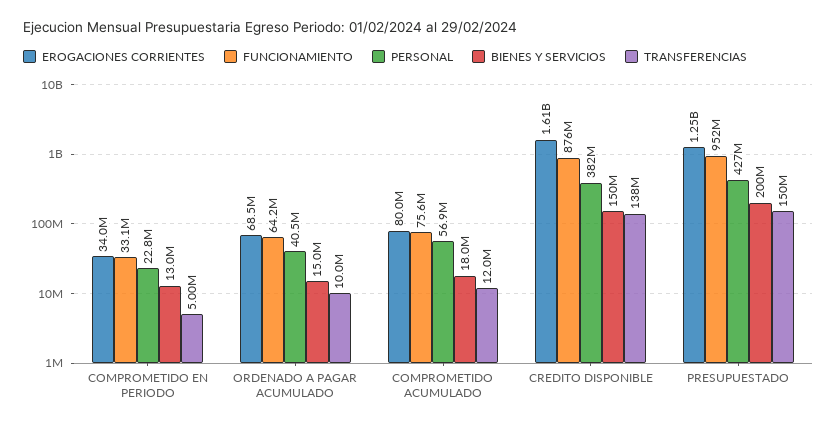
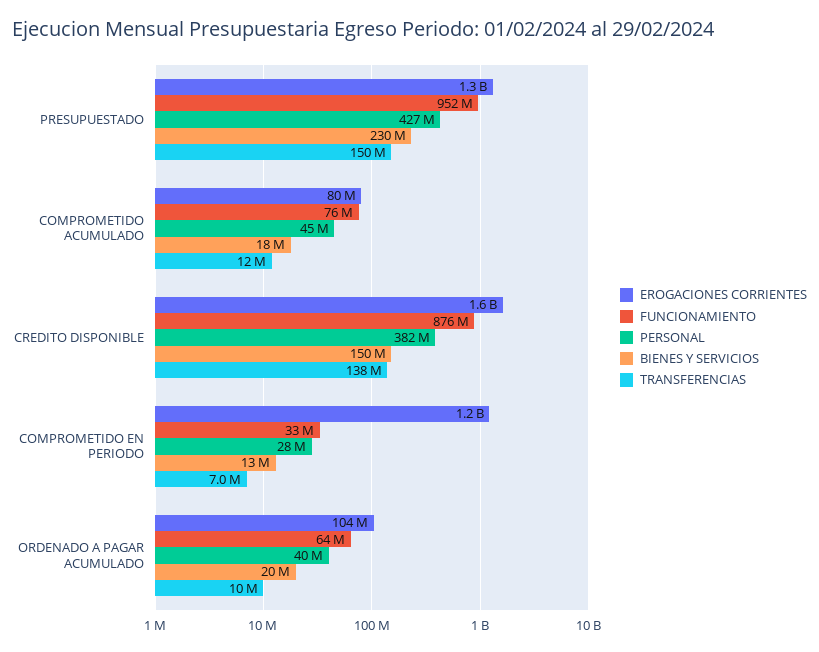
EROGACIONES CORRIENTES, COMPROMETIDO EN PERIODO: 34000000 -> 1200000000
PERSONAL, COMPROMETIDO EN PERIODO: 22800000 -> 28000000
TRANSFERENCIAS, COMPROMETIDO EN PERIODO: 5000000 -> 7000000
EROGACIONES CORRIENTES, ORDENADO A PAGAR ACUMULADO: 68500000 -> 104000000
BIENES Y SERVICIOS, ORDENADO A PAGAR ACUMULADO: 15000000 -> 20000000
PERSONAL, COMPROMETIDO ACUMULADO: 56900000 -> 45000000
BIENES Y SERVICIOS, PRESUPUESTADO: 200000000 -> 230000000

